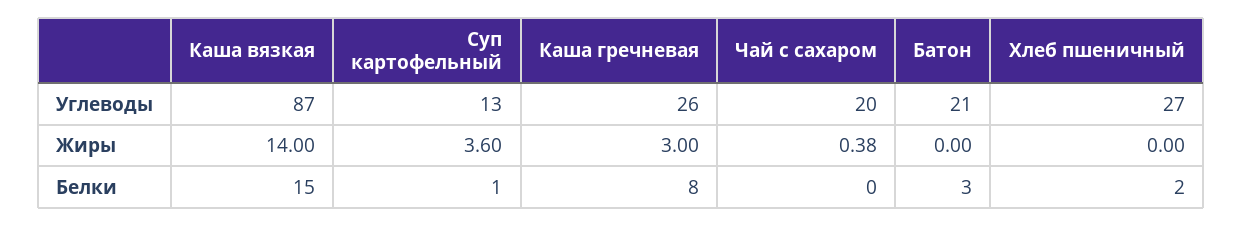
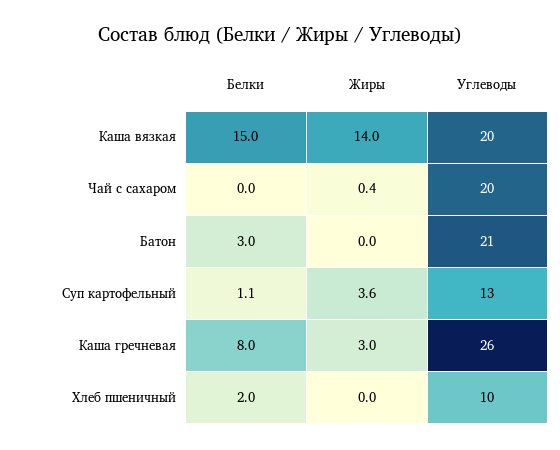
Каша вязкая, Углеводы: 87 -> 20
Хлеб пшеничный, Углеводы: 27 -> 10
Суп картофельный, Белки: 1 -> 1.1

